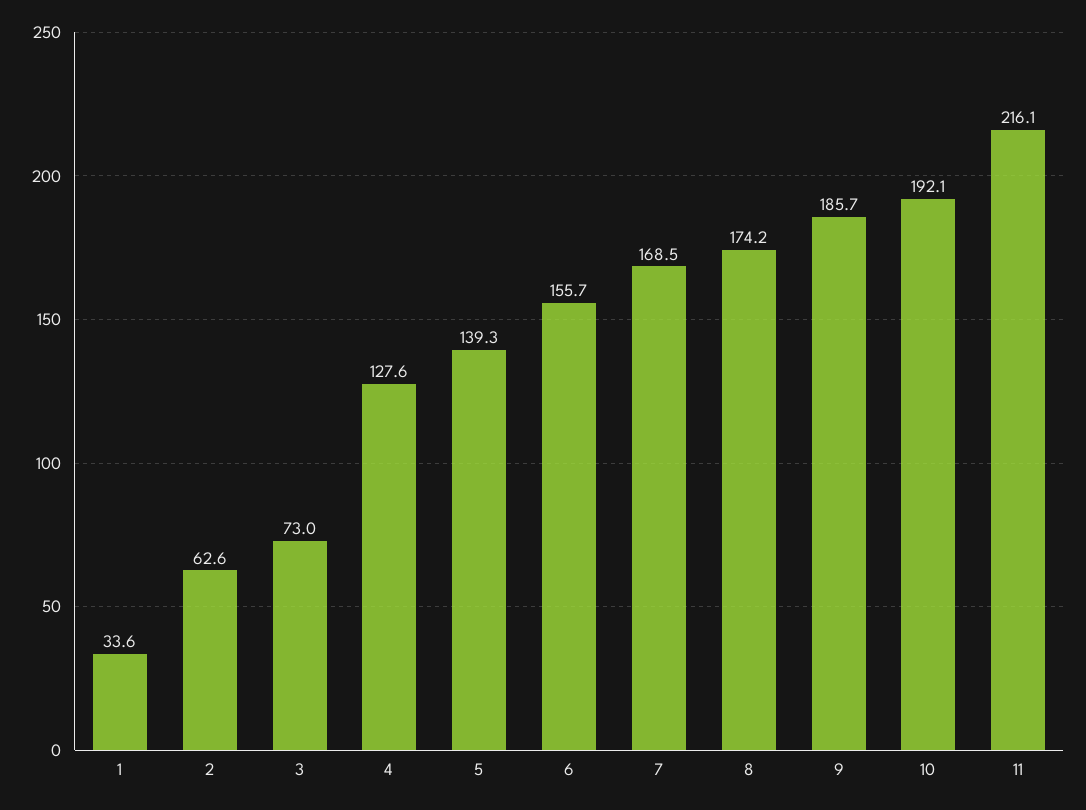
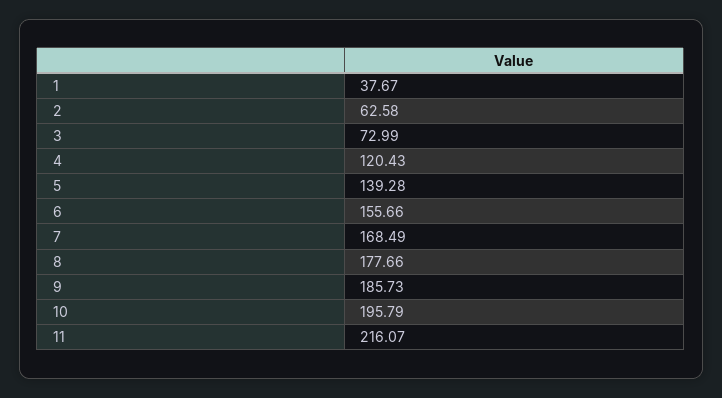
1: 33.6 -> 37.67
4: 127.6 -> 120.43
8: 174.2 -> 177.66
10: 192.1 -> 195.79

